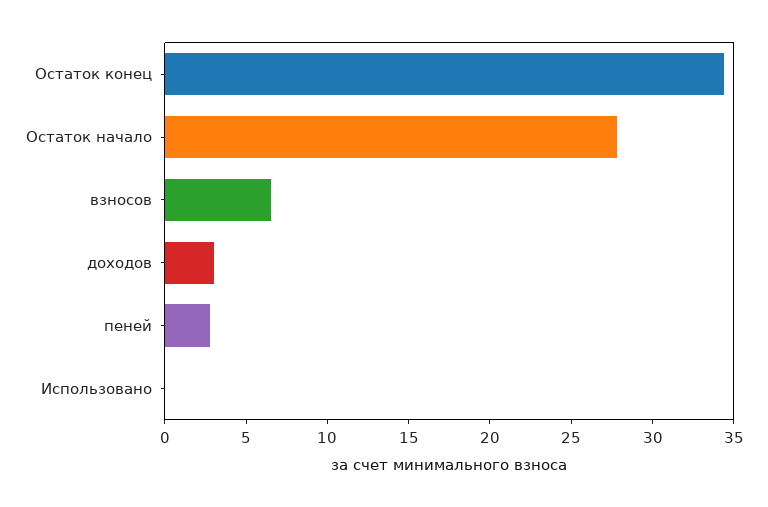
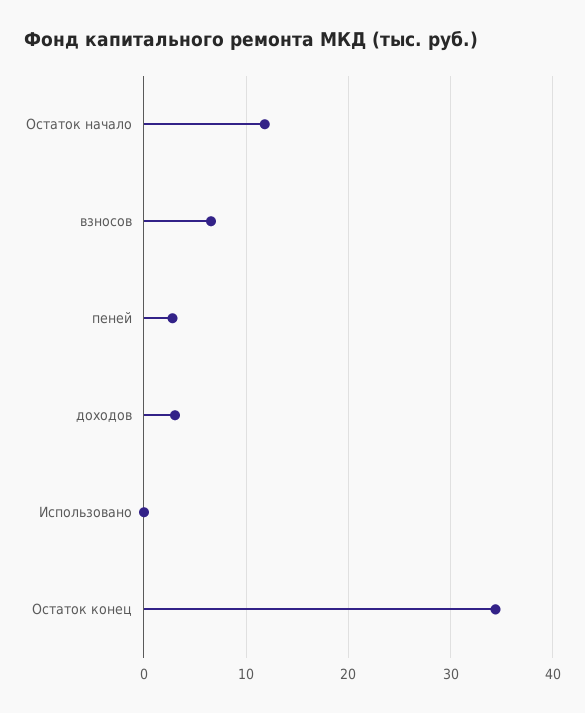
Остаток начало: 28 -> 12

